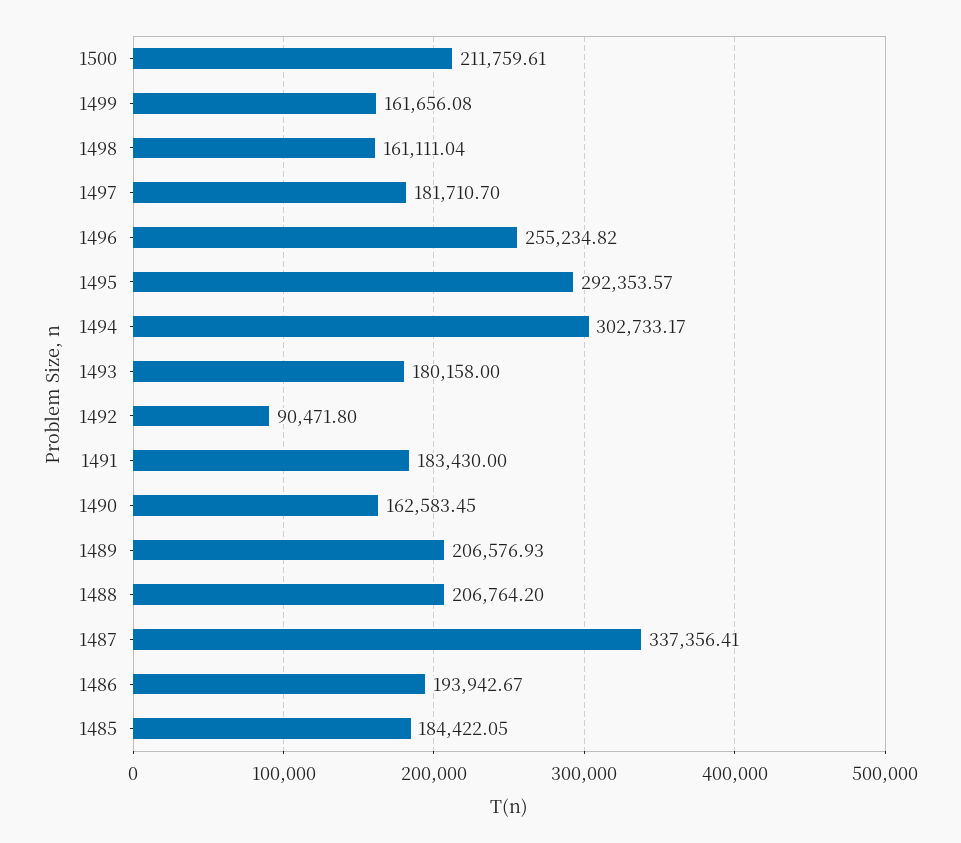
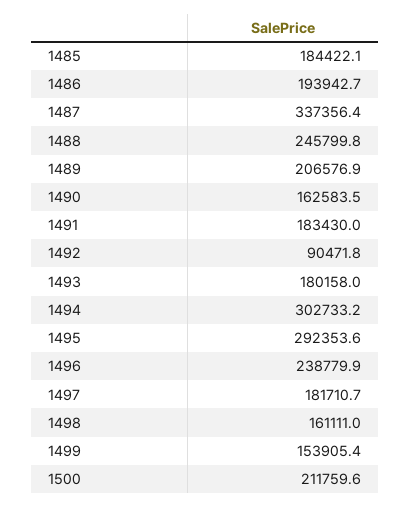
1499: 161656.08 -> 153905.4
1496: 255234.82 -> 238779.9
1488: 206764.2 -> 245799.8

